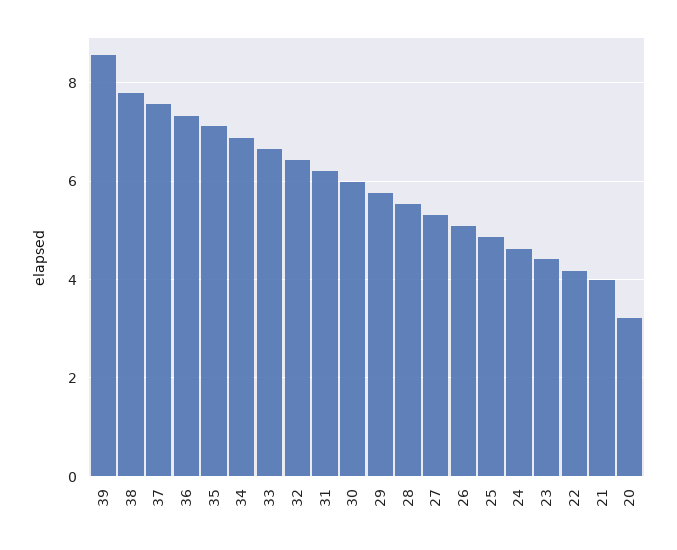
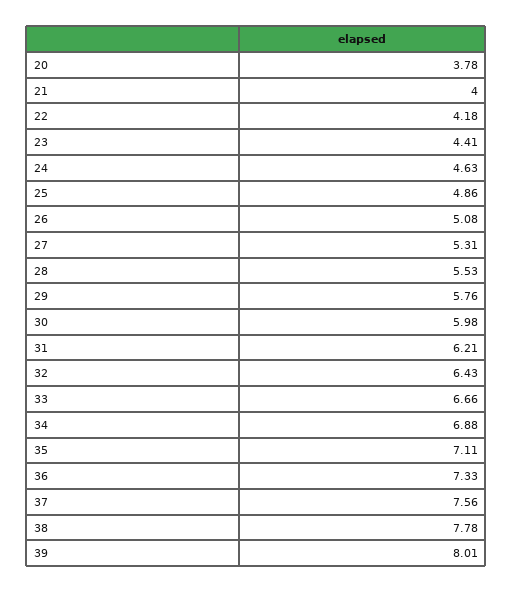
39: 8.6 -> 8.01
20: 3.2 -> 3.78

